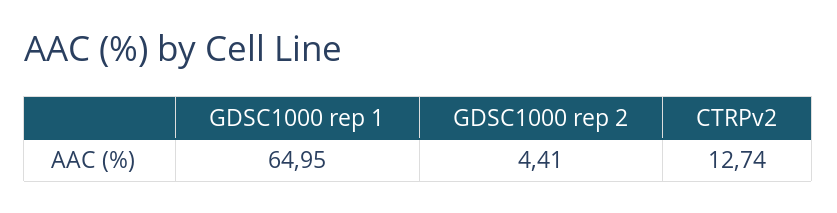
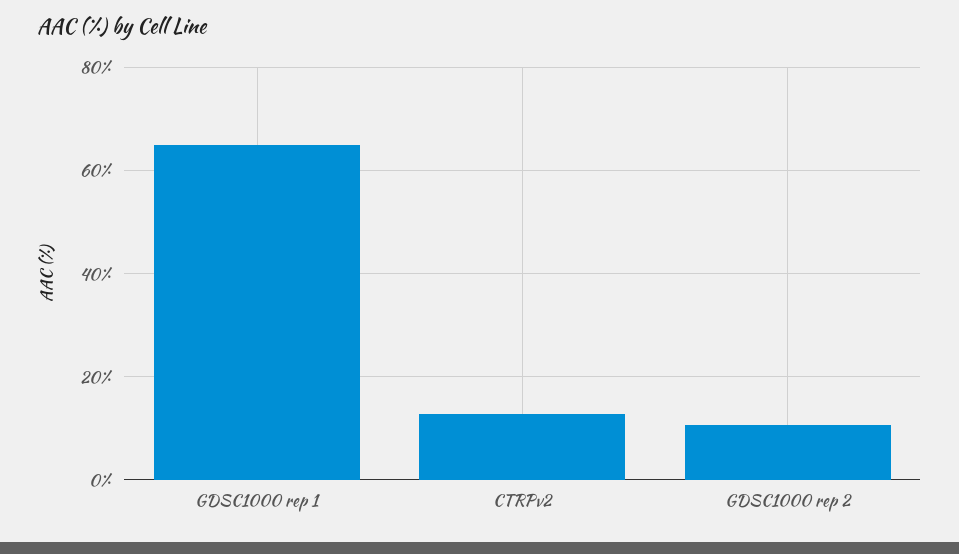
GDSC1000 rep 2: 4.41 -> 10

